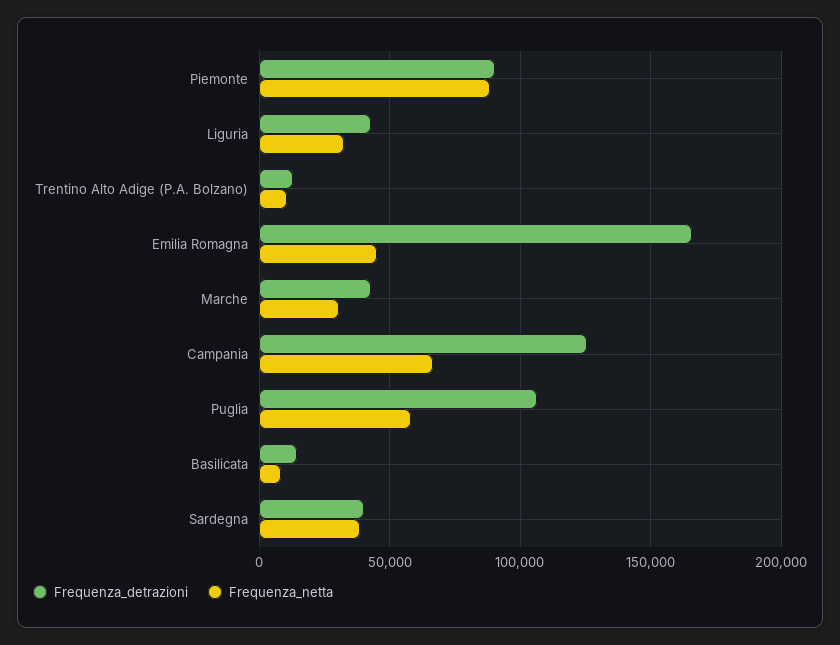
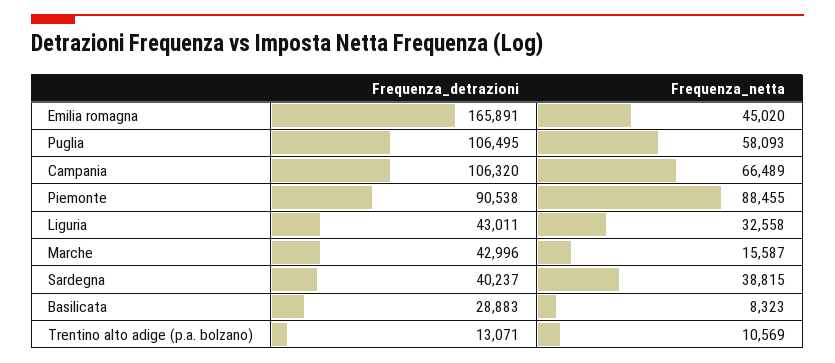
Frequenza_netta, Marche: 30000 -> 15587
Frequenza_detrazioni, Campania: 125000 -> 106320
Frequenza_detrazioni, Basilicata: 15000 -> 28883

